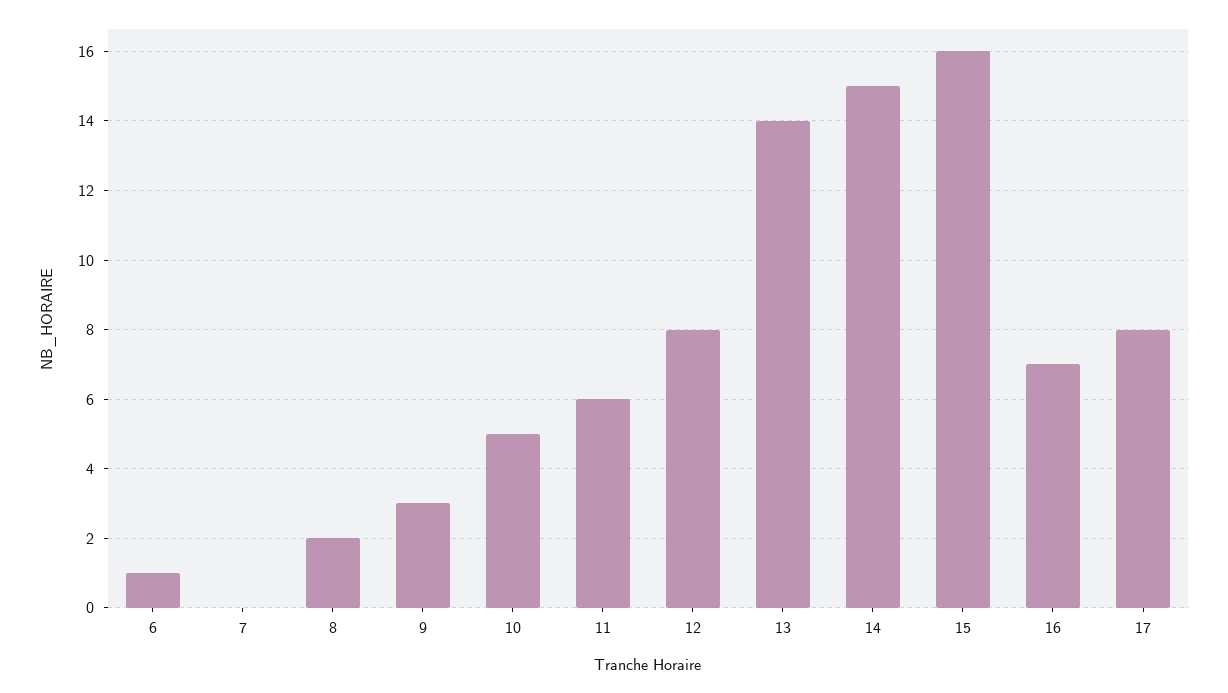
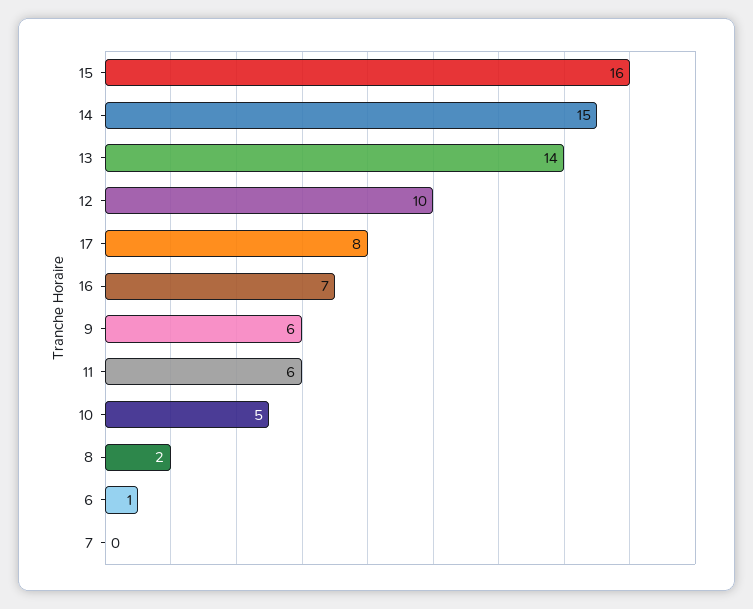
9: 3 -> 6
12: 8 -> 10

